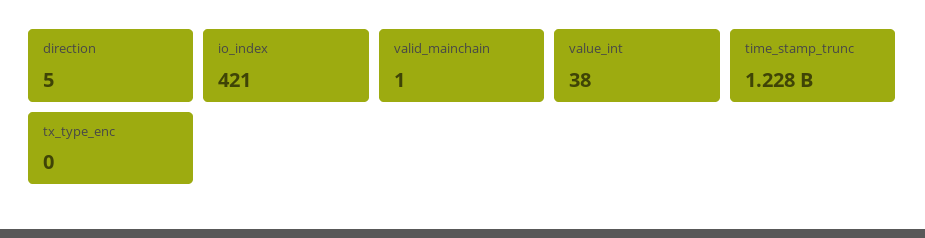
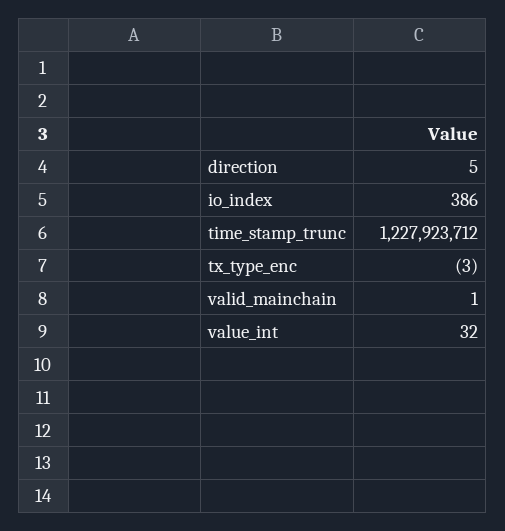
io_index: 421 -> 386
value_int: 38 -> 32
tx_type_enc: 0 -> -3

